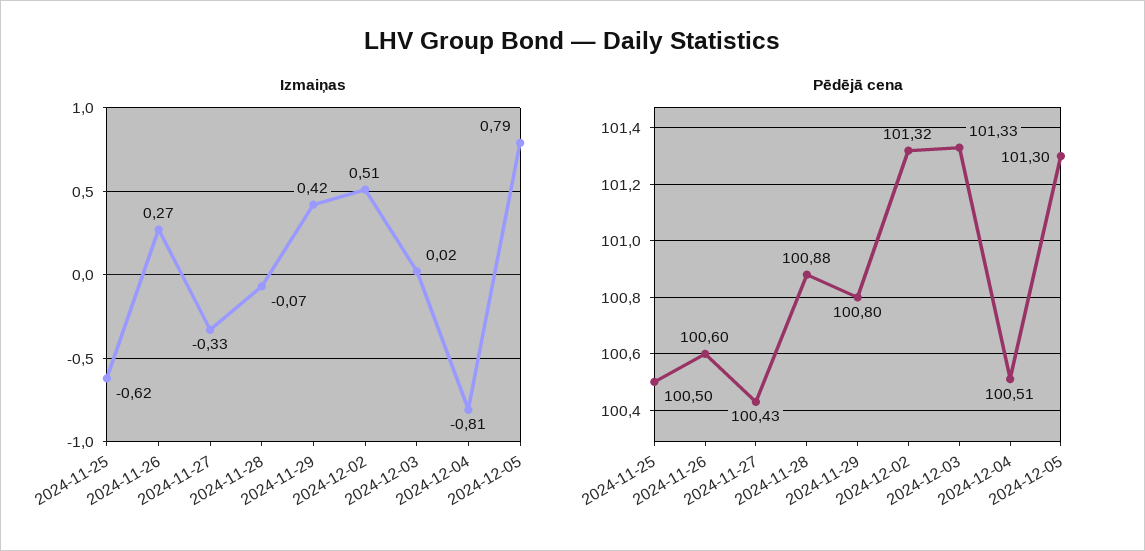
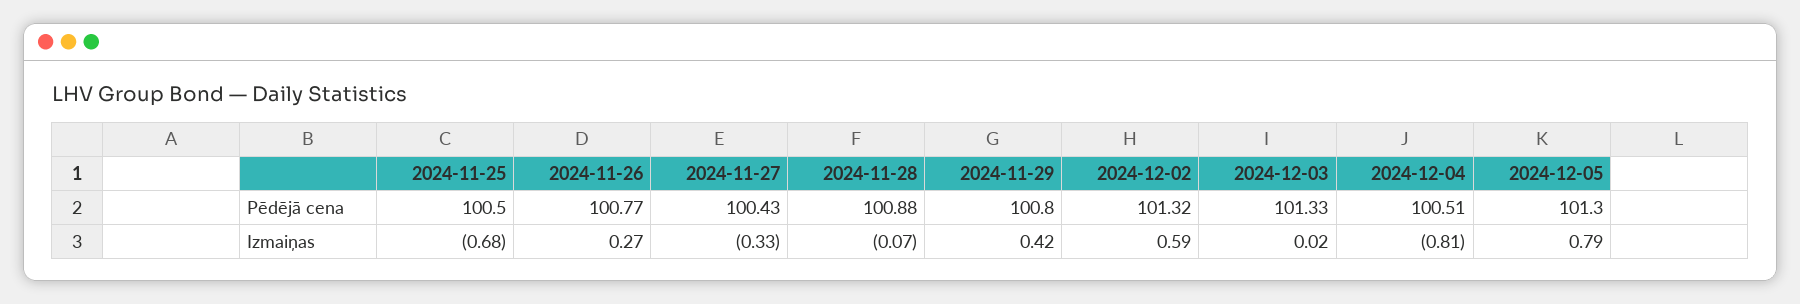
Izmaiņas, 2024-11-25: -0.62 -> -0.68
Izmaiņas, 2024-12-02: 0.51 -> 0.59
Pēdējā cena, 2024-11-26: 100.6 -> 100.77

